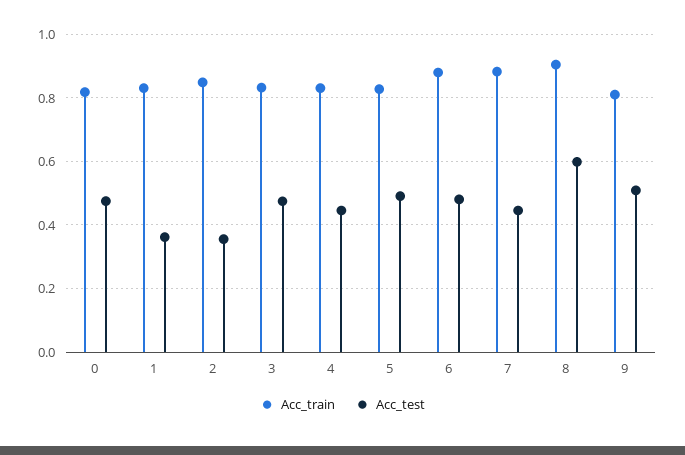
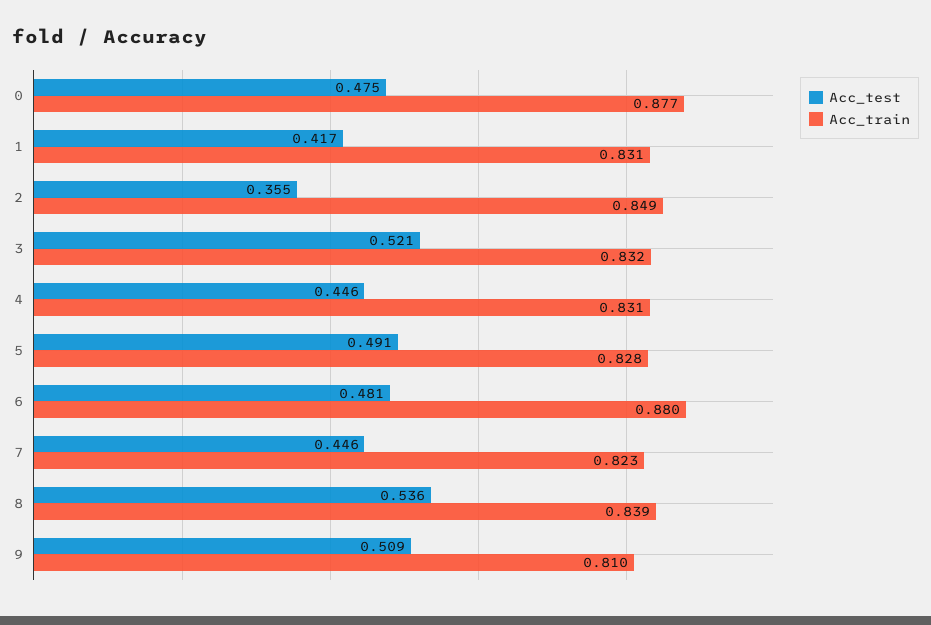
Acc_train, 0: 0.82 -> 0.877
Acc_test, 1: 0.36 -> 0.417
Acc_test, 3: 0.48 -> 0.521
Acc_train, 7: 0.88 -> 0.823
Acc_train, 8: 0.9 -> 0.839
Acc_test, 8: 0.6 -> 0.536

